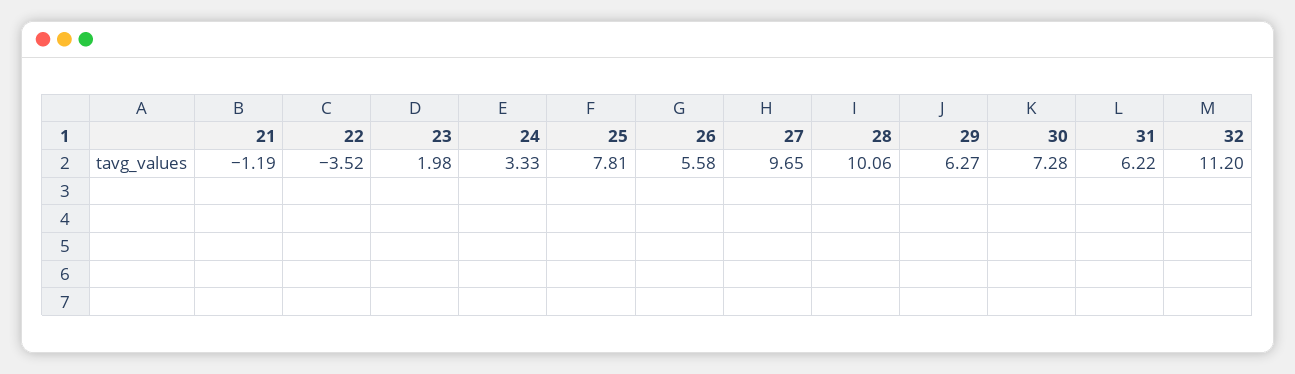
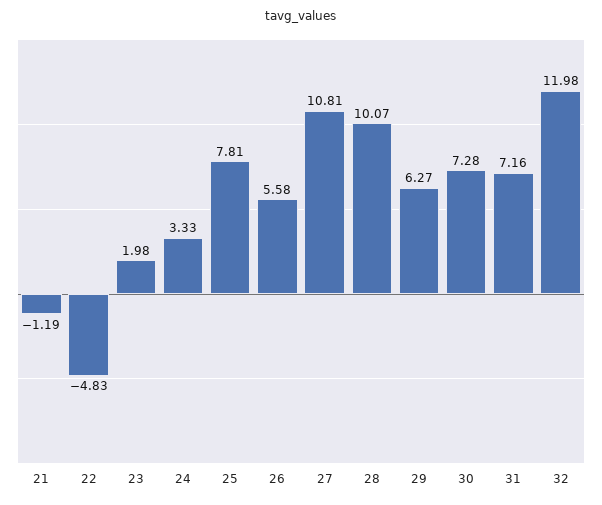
22: -3.52 -> -4.83
27: 9.65 -> 10.81
28: 10.06 -> 10.07
31: 6.22 -> 7.16
32: 11.2 -> 11.98

